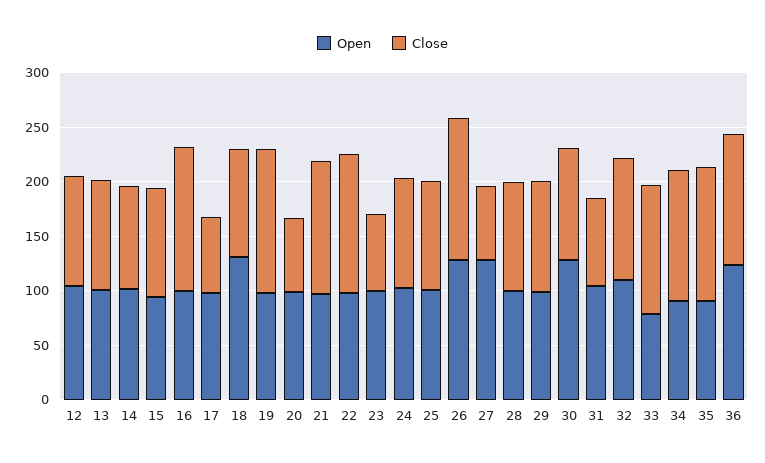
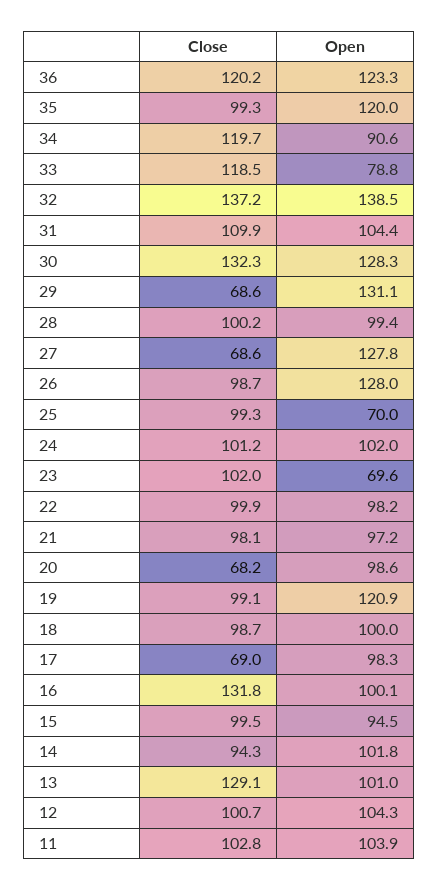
Close, 13: 100 -> 129.1
Open, 18: 130 -> 100
Open, 19: 100 -> 120.9
Close, 19: 130 -> 99.1
Close, 21: 120 -> 98.1
Close, 22: 130 -> 99.9
Open, 23: 100 -> 69.6
Close, 23: 70 -> 102
Open, 25: 100 -> 70
Close, 26: 130 -> 98.7
Open, 29: 100 -> 131.1
Close, 29: 100 -> 68.6
Close, 30: 100 -> 132.3
Close, 31: 80 -> 109.9
Open, 32: 110 -> 138.5
Close, 32: 110 -> 137.2
Open, 35: 90 -> 120
Close, 35: 120 -> 99.3
Close, 11: none -> 102.8
Open, 11: none -> 103.9

